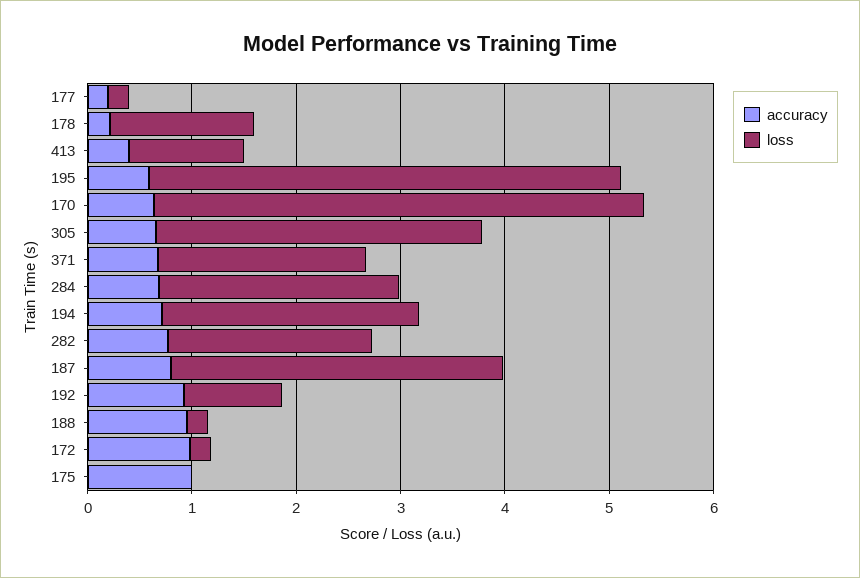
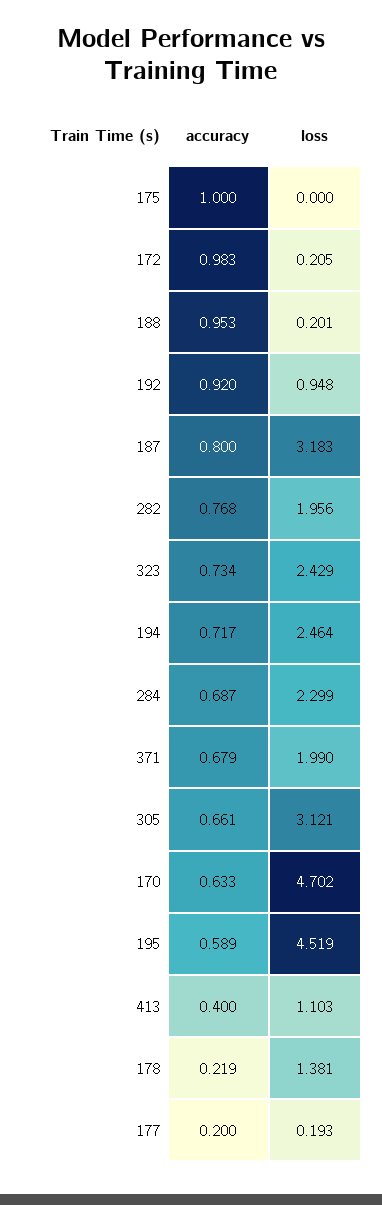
accuracy, 323: none -> 0.734
loss, 323: none -> 2.429

